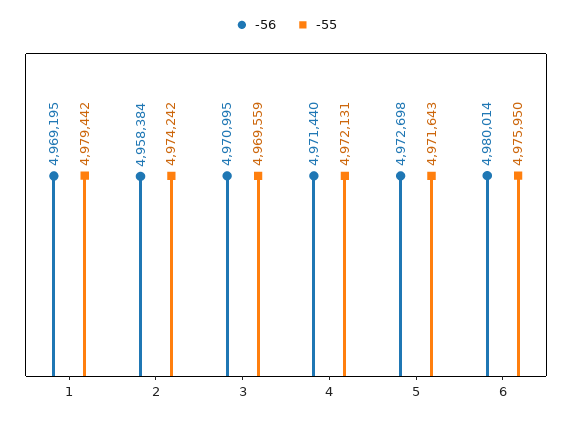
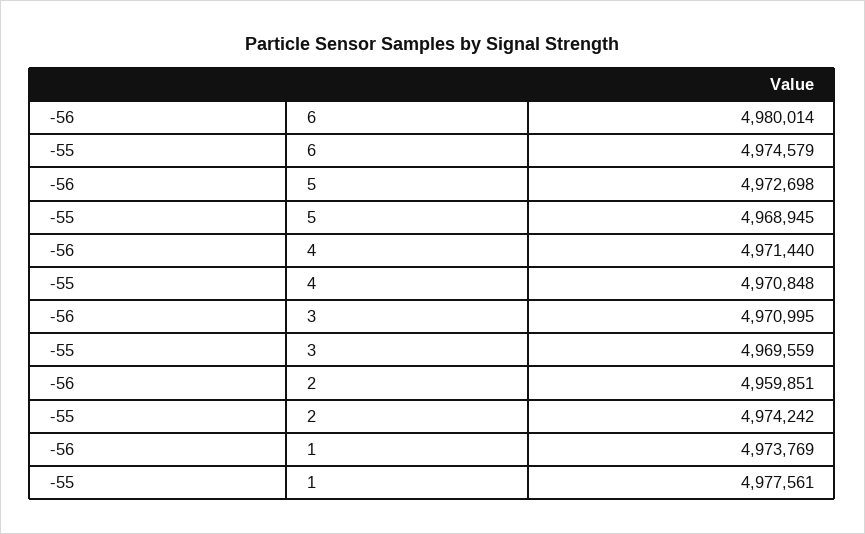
-56, 1: 4969195 -> 4973769
-55, 1: 4979442 -> 4977561
-56, 2: 4958384 -> 4959851
-55, 4: 4972131 -> 4970848
-55, 5: 4971643 -> 4968945
-55, 6: 4975950 -> 4974579

